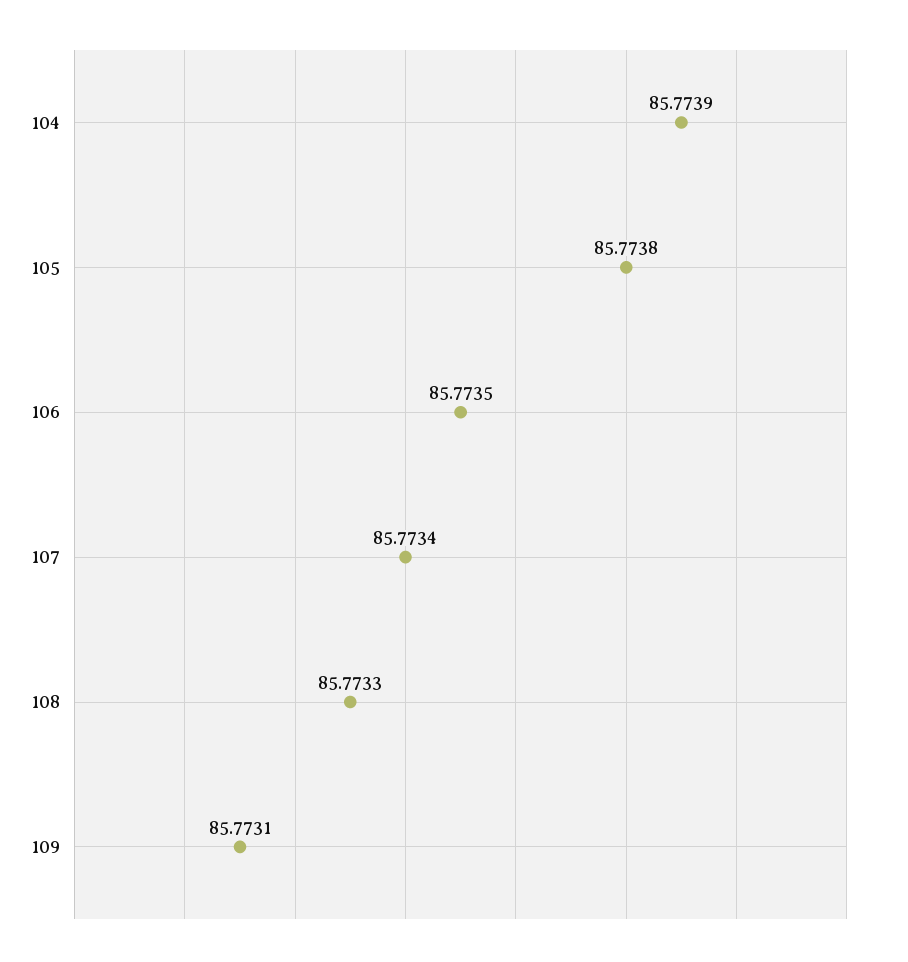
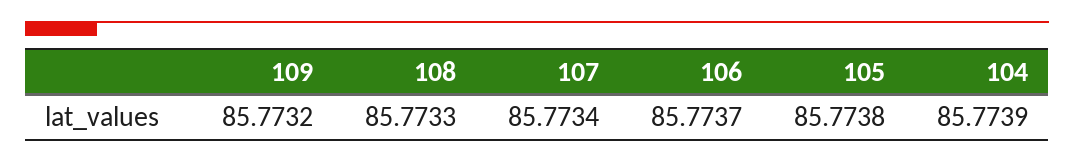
106: 85.7735 -> 85.7737
109: 85.7731 -> 85.7732

